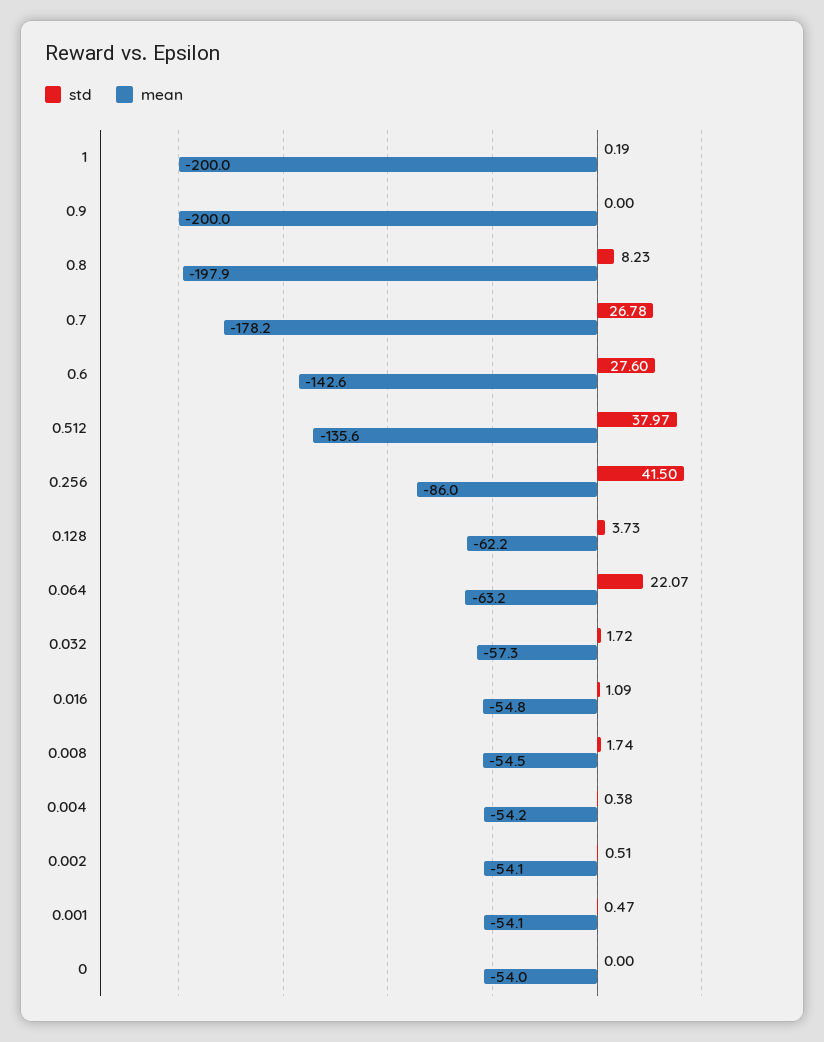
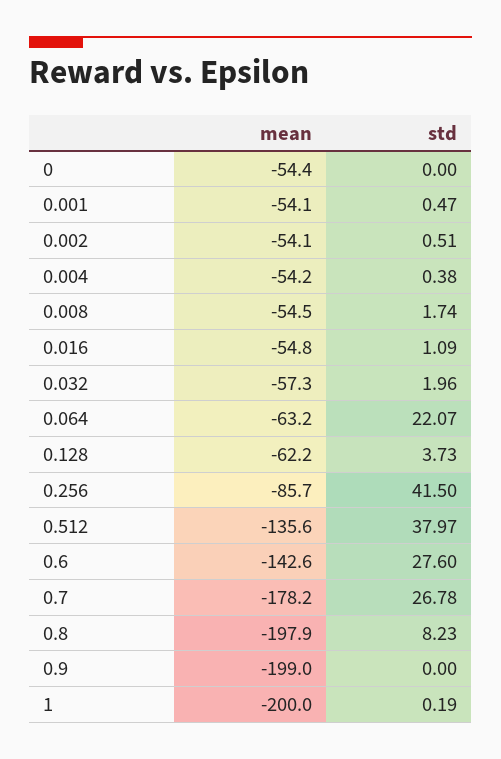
mean, 0.9: -200 -> -199
mean, 0.256: -86 -> -85.7
std, 0.032: 1.72 -> 1.96
mean, 0: -54 -> -54.4

